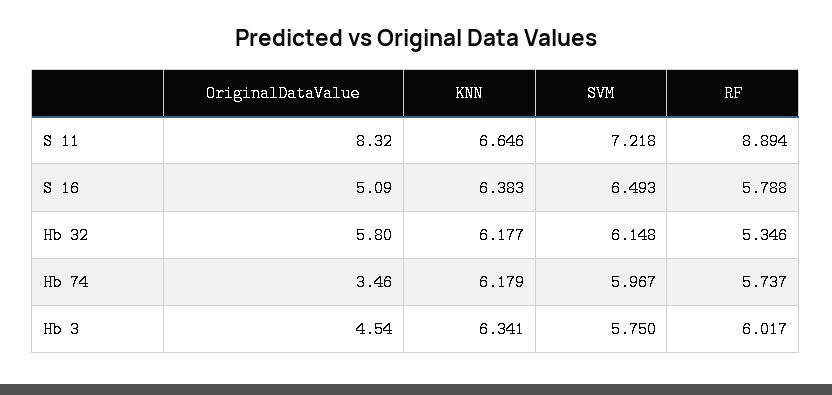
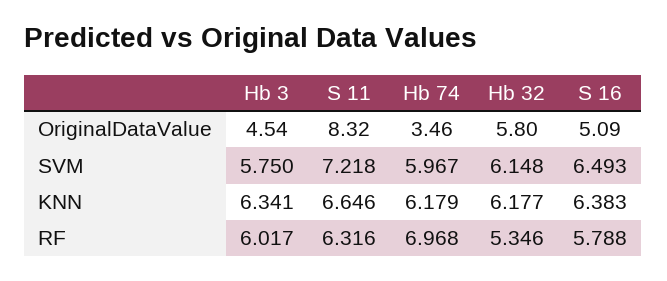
RF, S 11: 8.894 -> 6.316
RF, Hb 74: 5.737 -> 6.968

